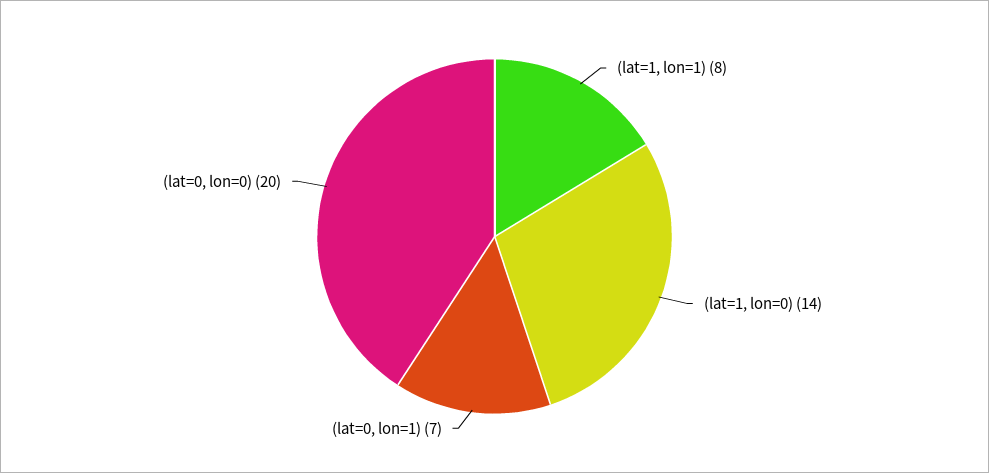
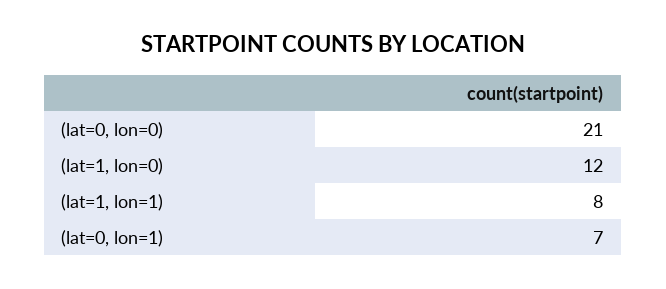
(lat=1, lon=0): 14 -> 12
(lat=0, lon=0): 20 -> 21

